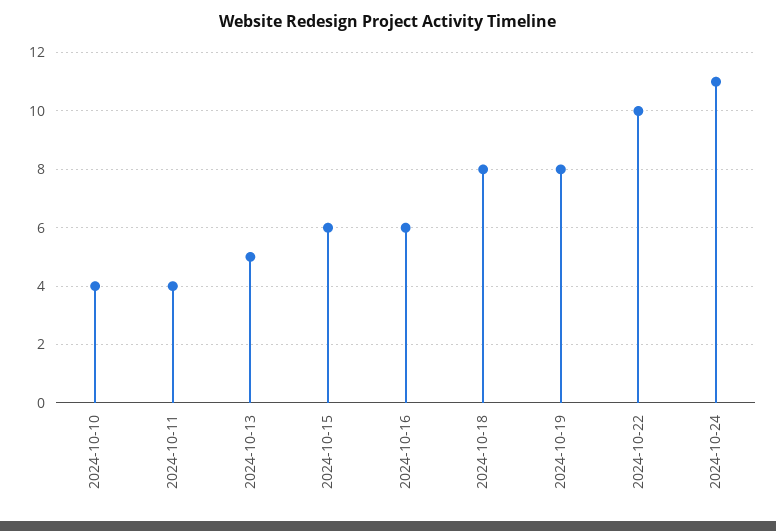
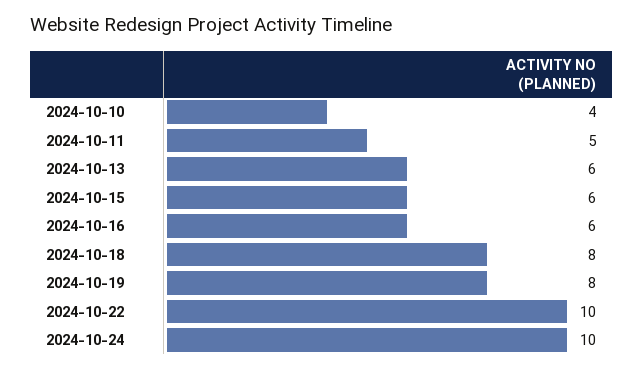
2024-10-11: 4 -> 5
2024-10-13: 5 -> 6
2024-10-24: 11 -> 10

